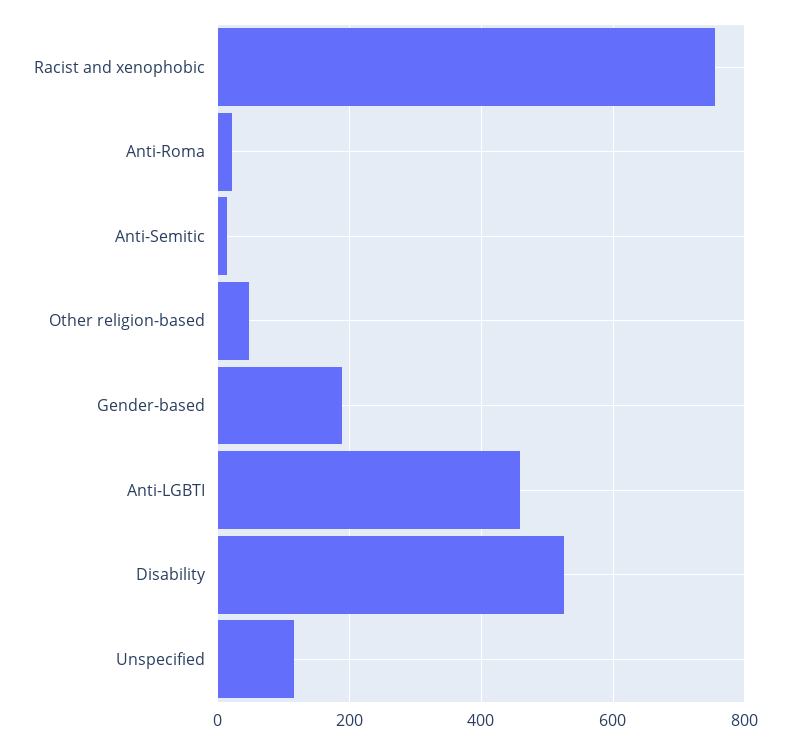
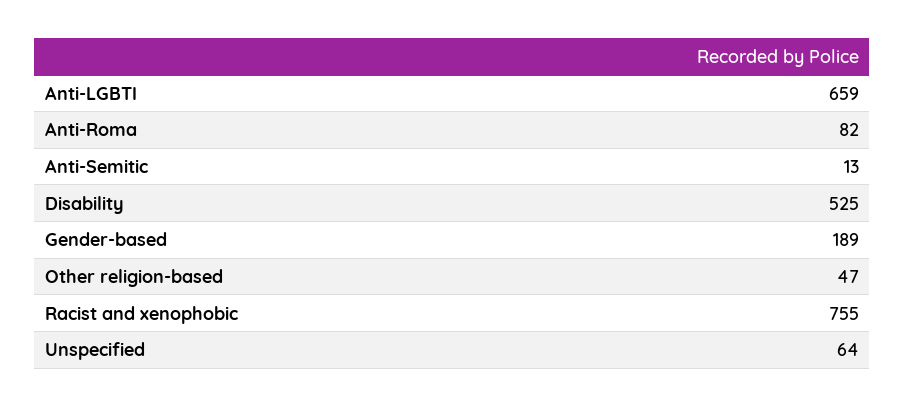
Anti-Roma: 20 -> 82
Anti-LGBTI: 460 -> 659
Unspecified: 120 -> 64

